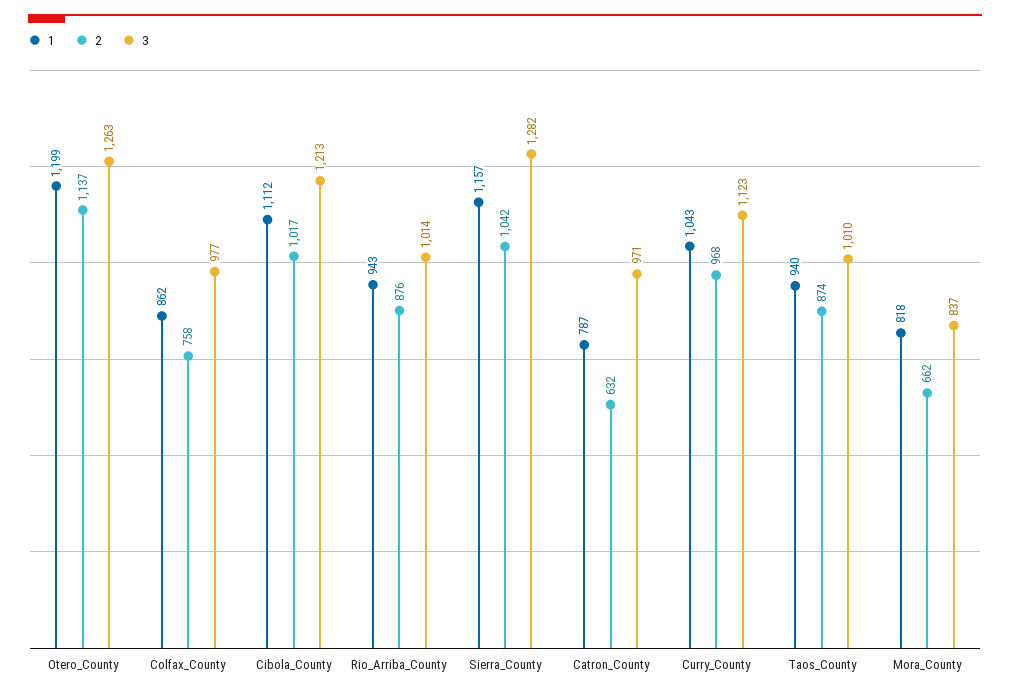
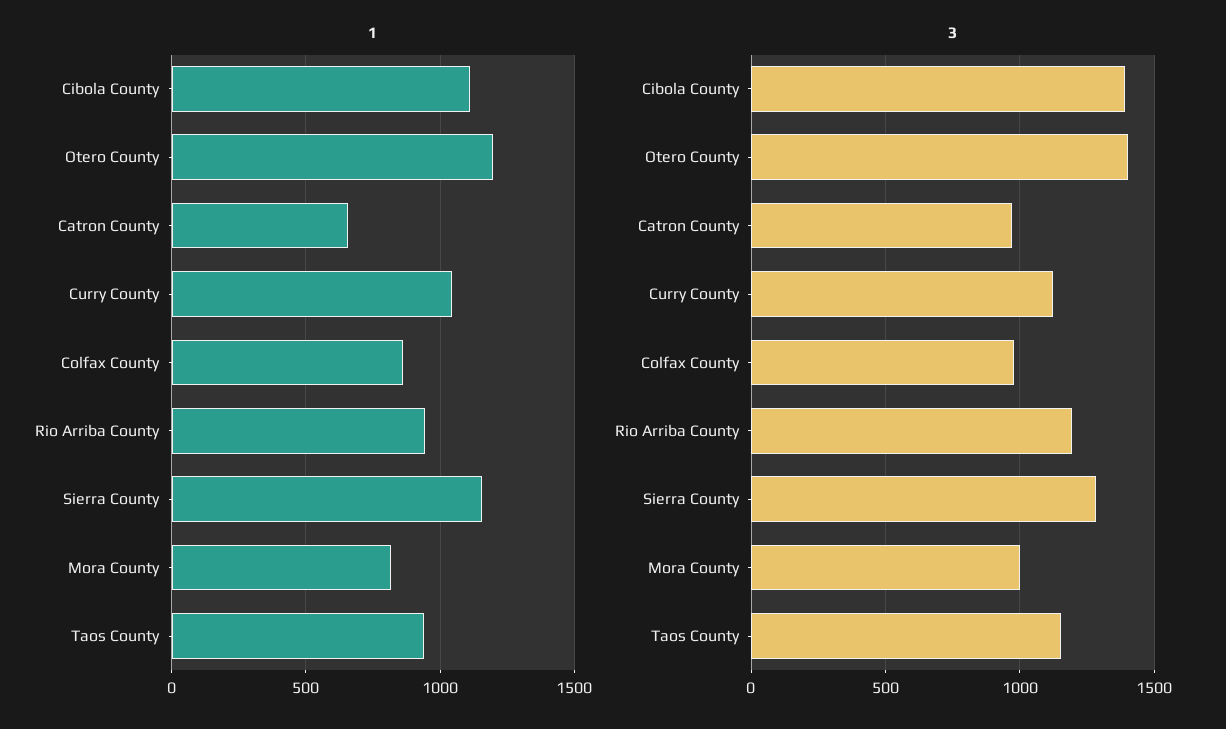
2, Otero_County: 1137 -> none
3, Otero_County: 1263 -> 1400
2, Colfax_County: 758 -> none
2, Cibola_County: 1017 -> none
3, Cibola_County: 1213 -> 1400
2, Rio_Arriba_County: 876 -> none
3, Rio_Arriba_County: 1014 -> 1200
2, Sierra_County: 1042 -> none
1, Catron_County: 787 -> 650
2, Catron_County: 632 -> none
2, Curry_County: 968 -> none
2, Taos_County: 874 -> none
3, Taos_County: 1010 -> 1150
2, Mora_County: 662 -> none
3, Mora_County: 837 -> 1000

